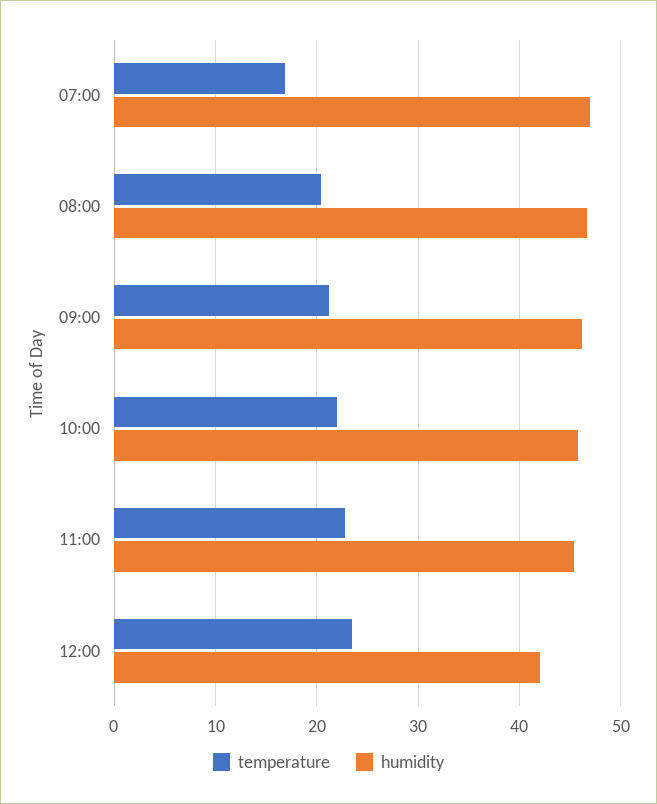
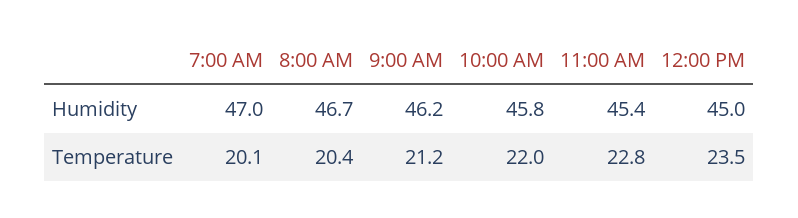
temperature, 07:00: 17 -> 20.1
humidity, 12:00: 42 -> 45

